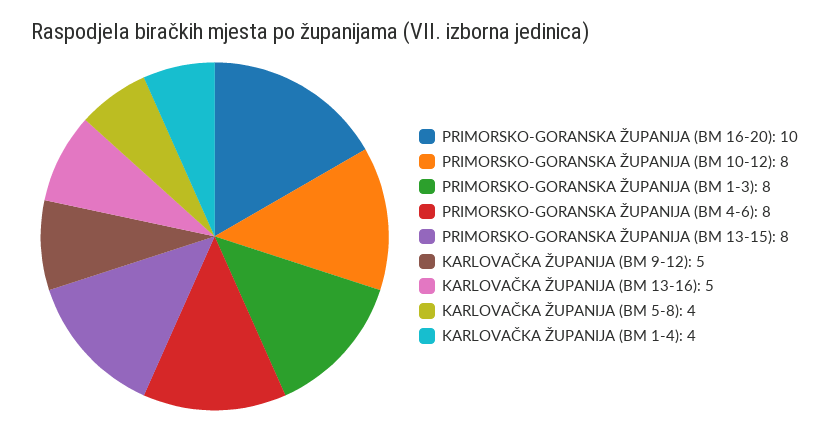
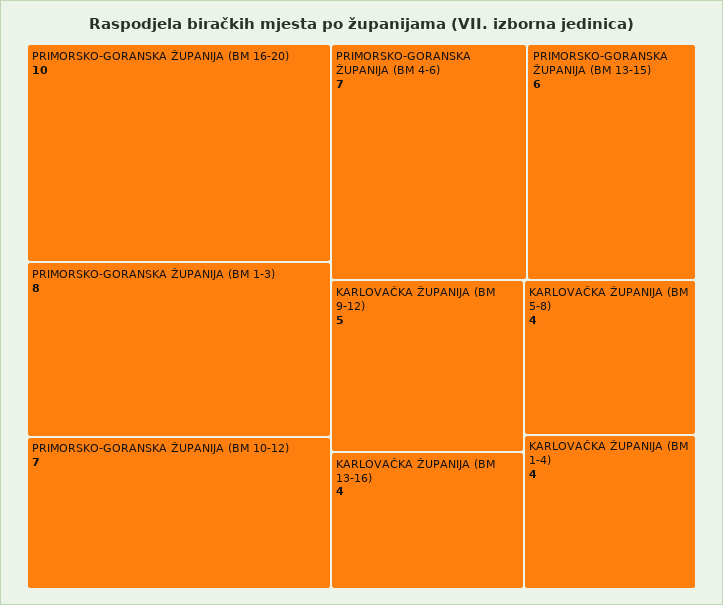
PRIMORSKO-GORANSKA ŽUPANIJA (BM 10-12): 8 -> 7
PRIMORSKO-GORANSKA ŽUPANIJA (BM 4-6): 8 -> 7
PRIMORSKO-GORANSKA ŽUPANIJA (BM 13-15): 8 -> 6
KARLOVAČKA ŽUPANIJA (BM 13-16): 5 -> 4

